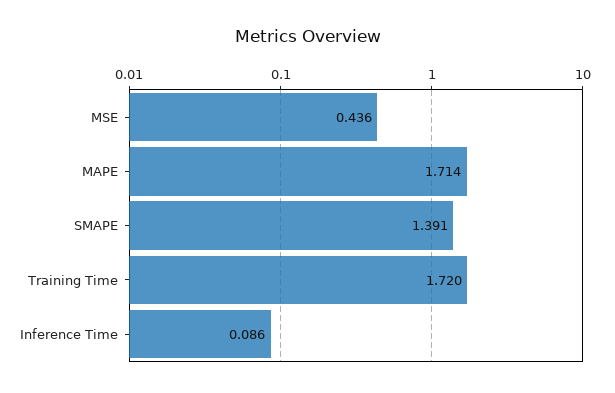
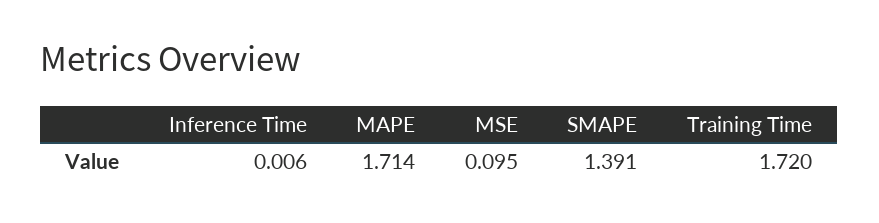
MSE: 0.436 -> 0.095
Inference Time: 0.086 -> 0.006

